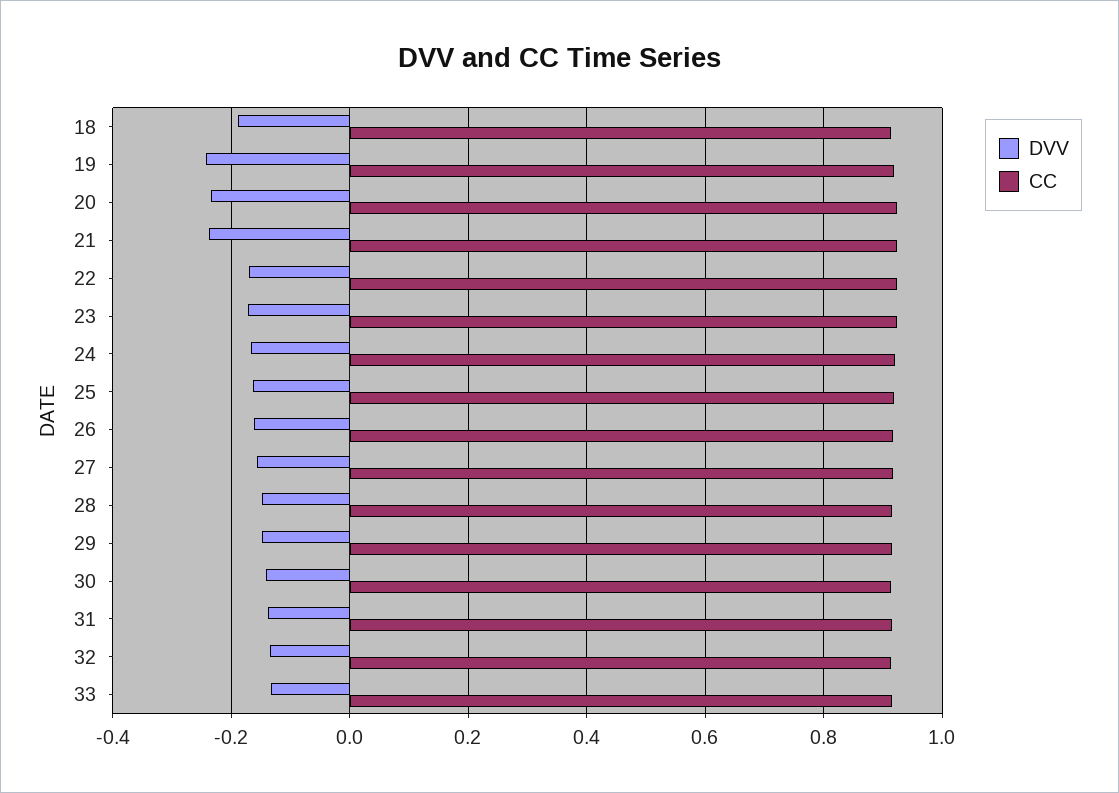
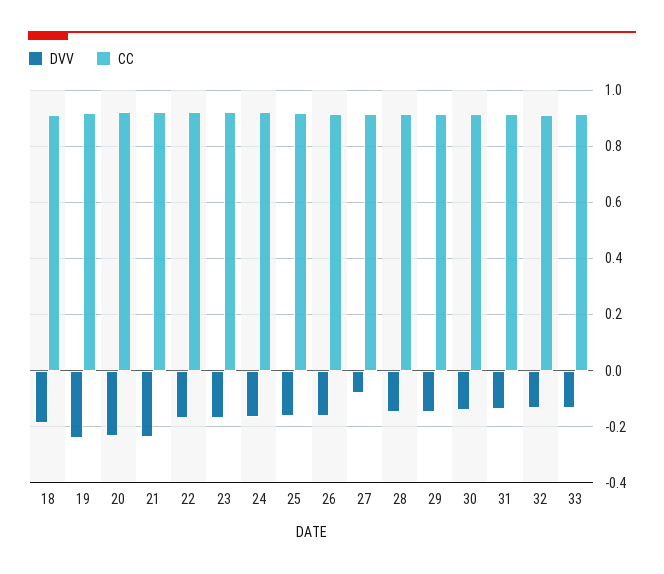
DVV, 27: -0.16 -> -0.075

